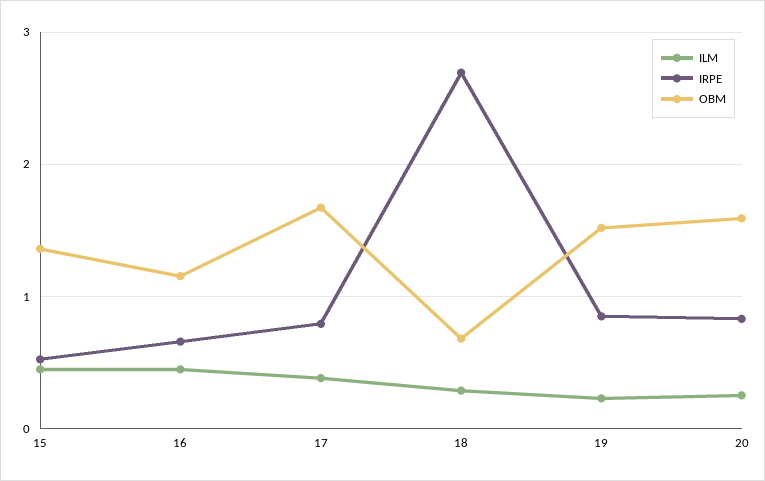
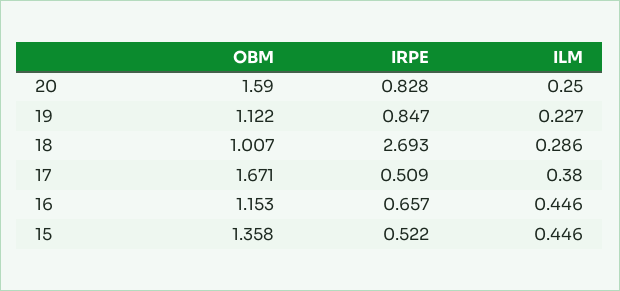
IRPE, 17: 0.8 -> 0.509
OBM, 18: 0.7 -> 1.007
OBM, 19: 1.5 -> 1.122

